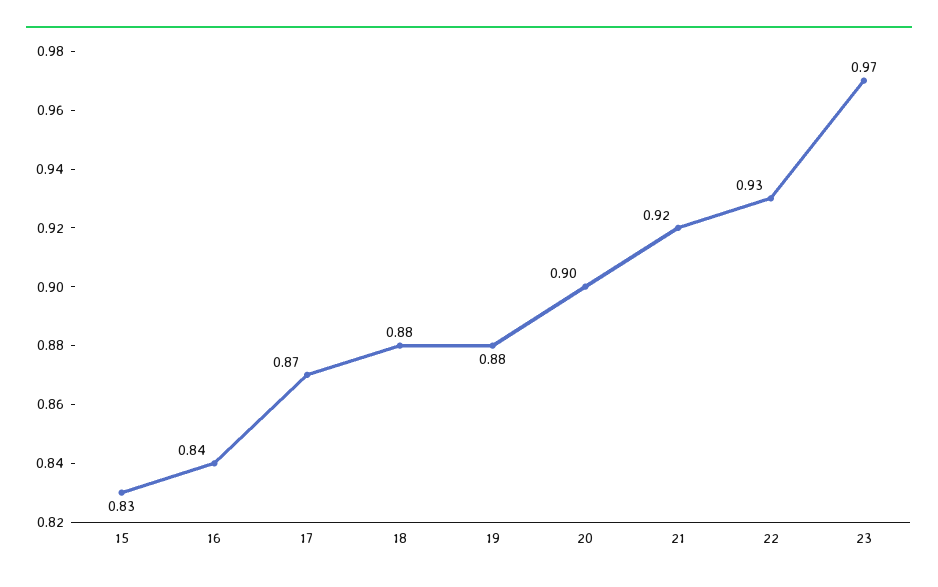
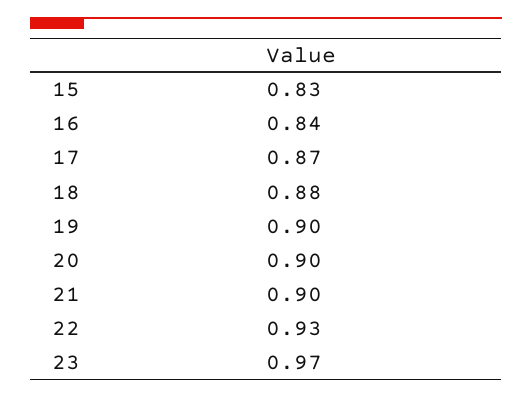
19: 0.88 -> 0.9
21: 0.92 -> 0.9

